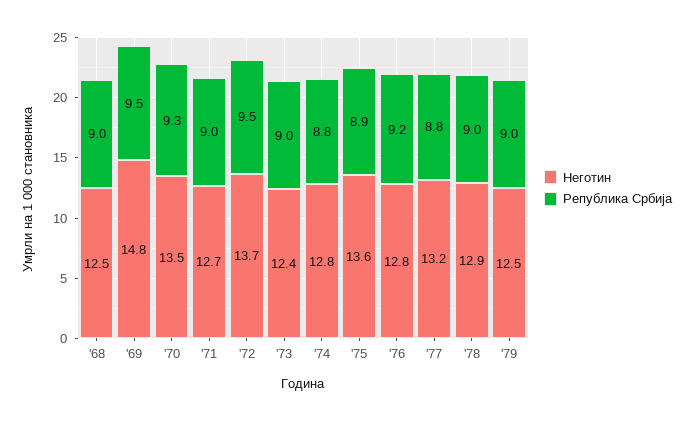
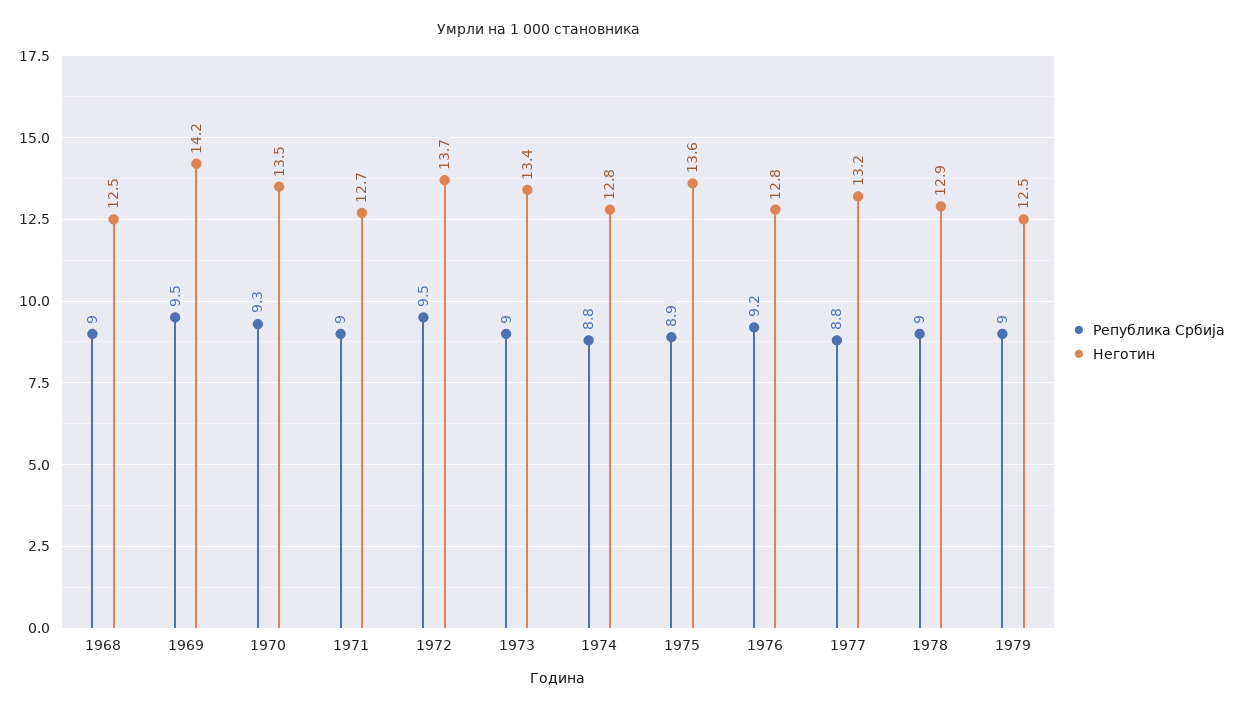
Неготин, '69: 14.8 -> 14.2
Неготин, '73: 12.4 -> 13.4

